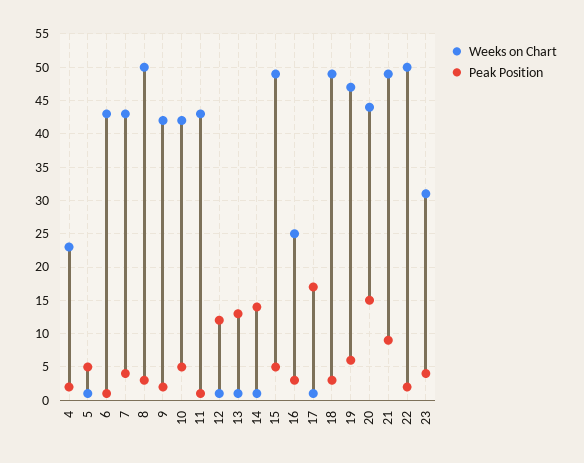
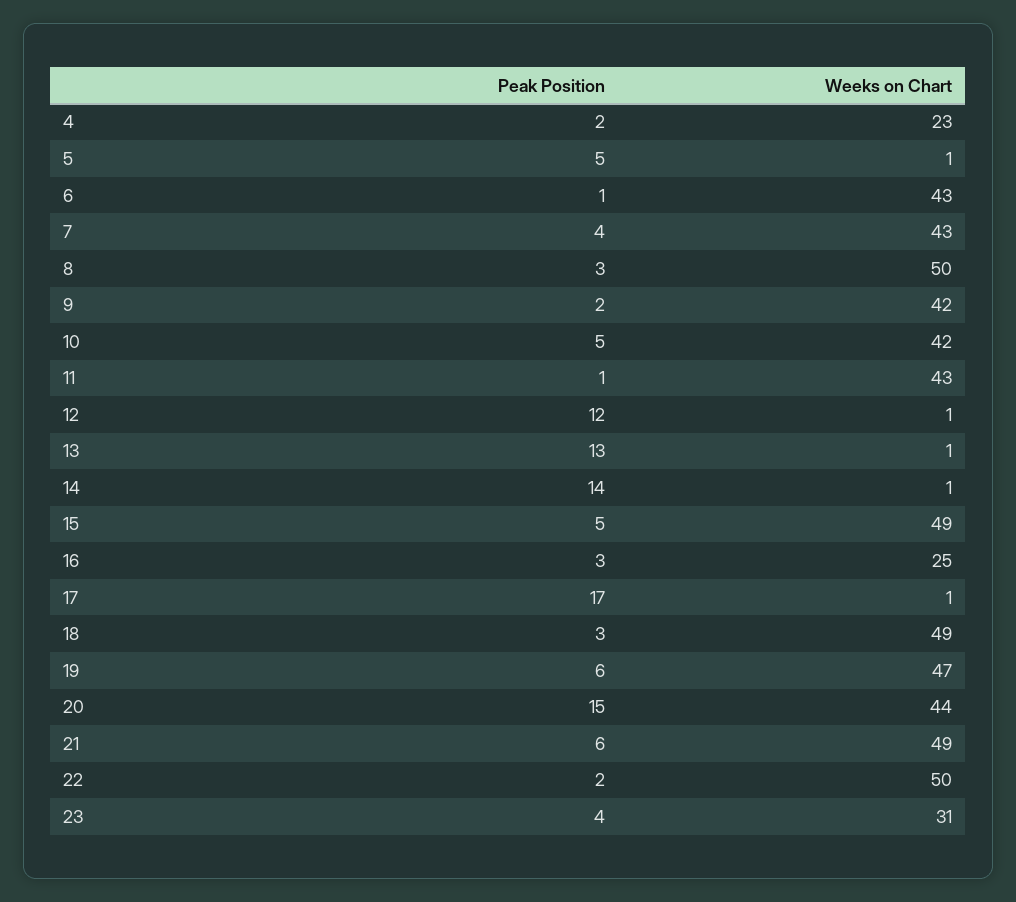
Peak Position, 21: 9 -> 6

